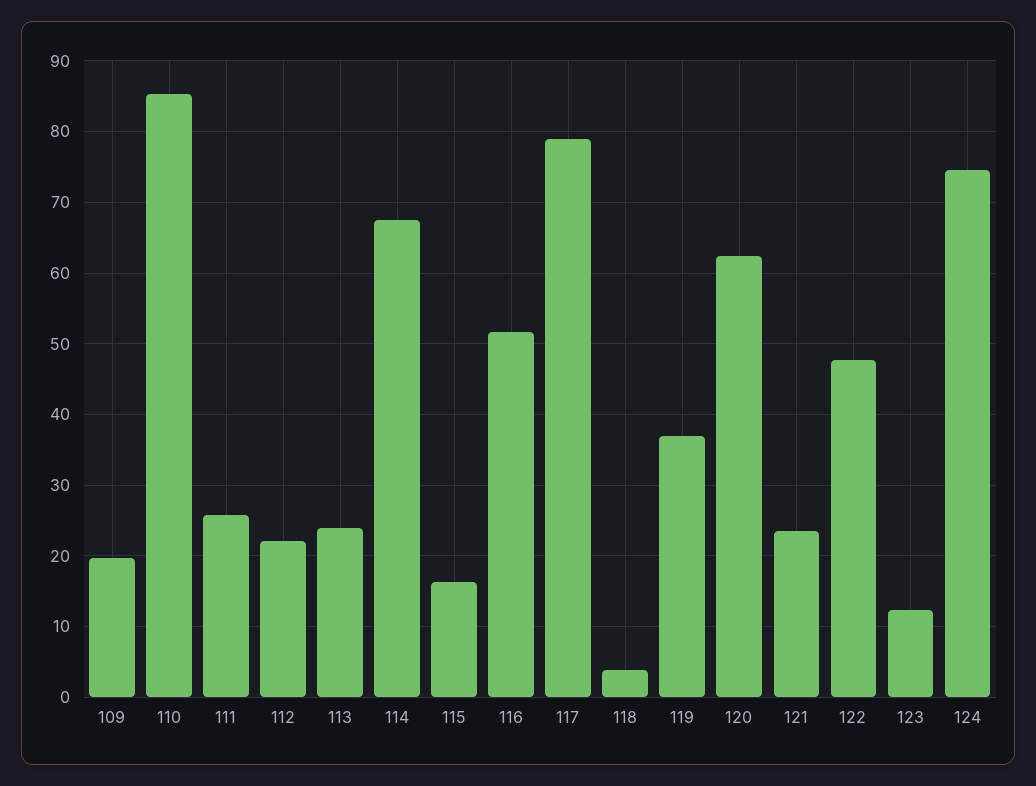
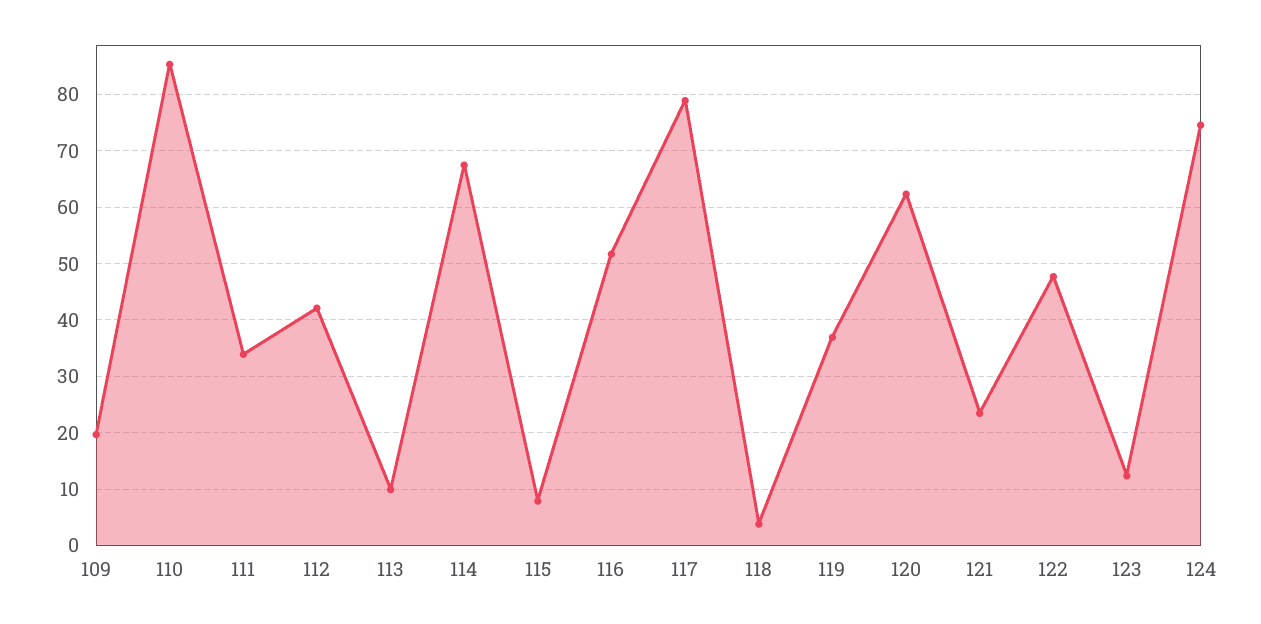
111: 26 -> 34
112: 22 -> 42
113: 24 -> 10
115: 16 -> 8

